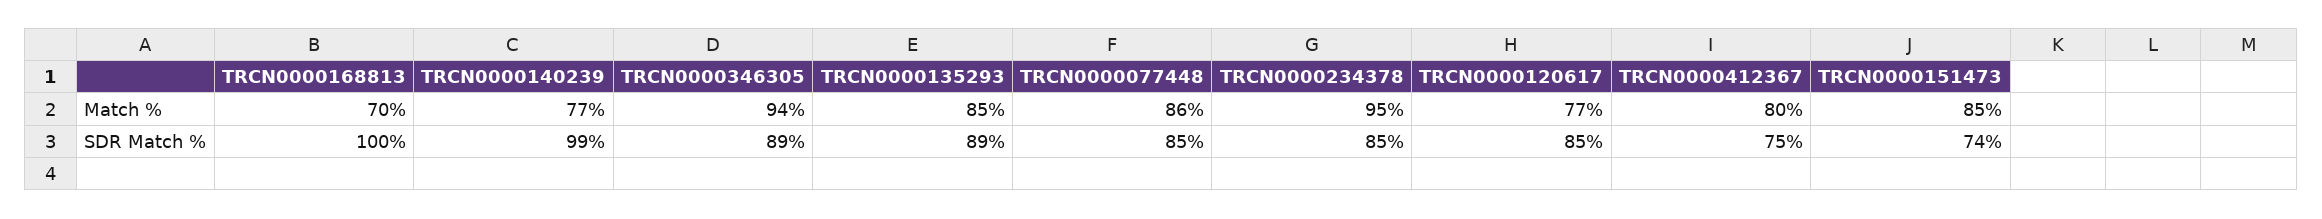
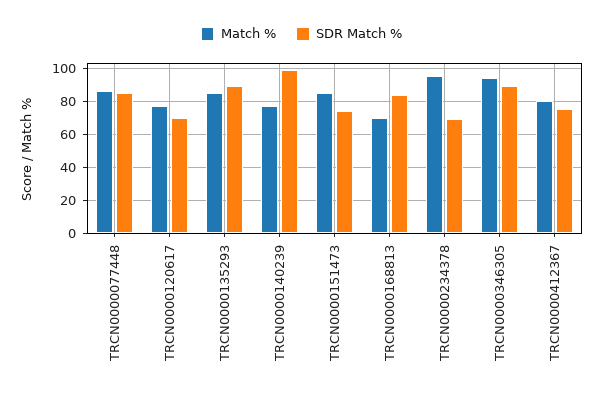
SDR Match %, TRCN0000168813: 100 -> 85
SDR Match %, TRCN0000234378: 85 -> 70
SDR Match %, TRCN0000120617: 85 -> 70

